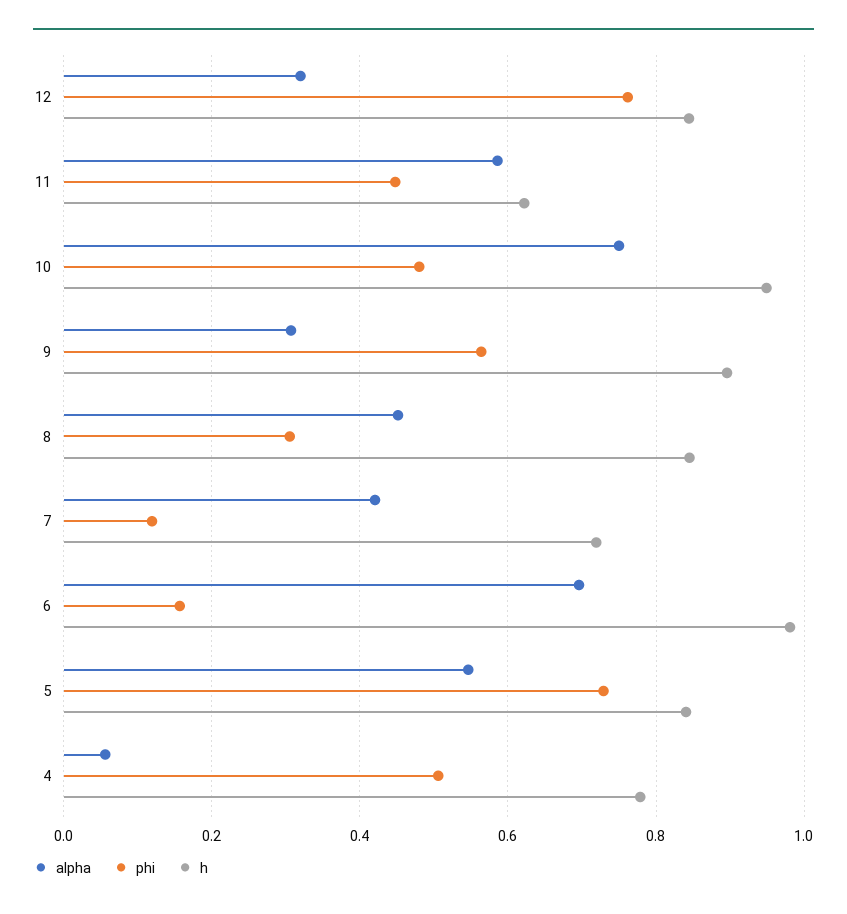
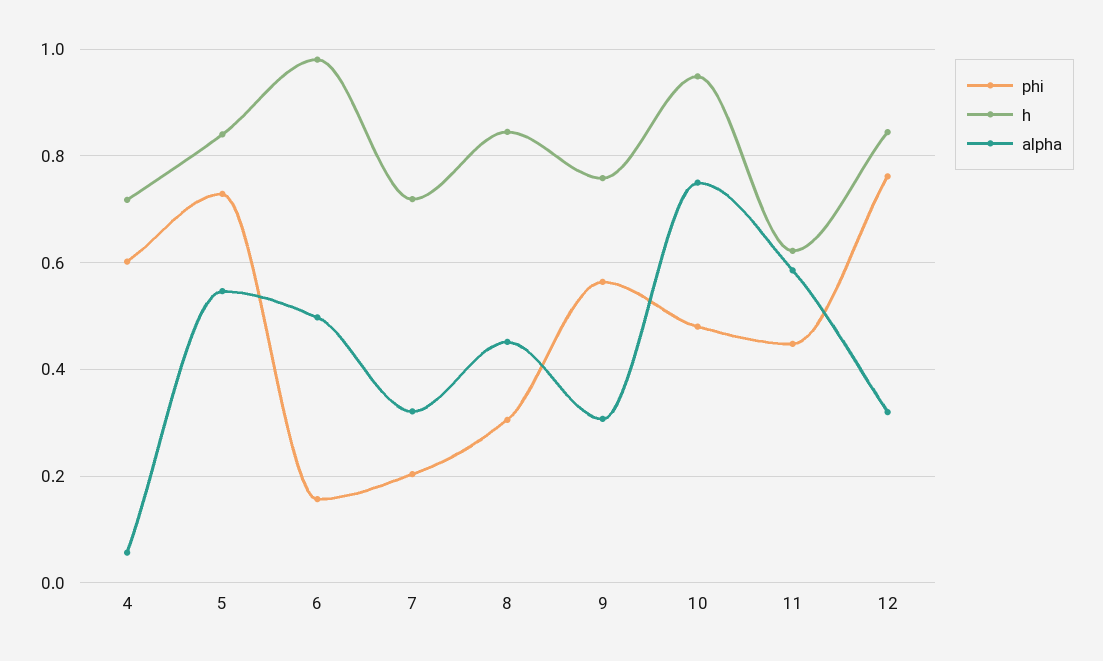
h, 9: 0.9 -> 0.76
alpha, 7: 0.42 -> 0.32
phi, 7: 0.12 -> 0.2
alpha, 6: 0.7 -> 0.5
phi, 4: 0.5 -> 0.6
h, 4: 0.78 -> 0.72

